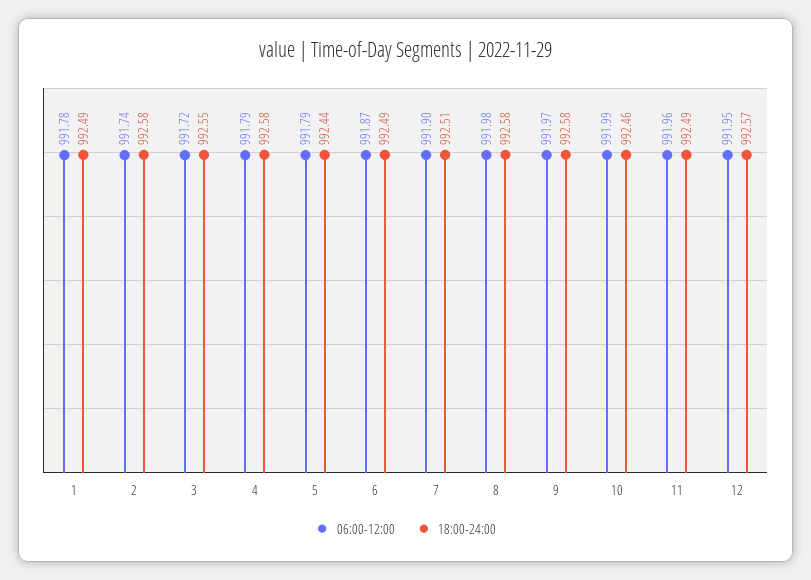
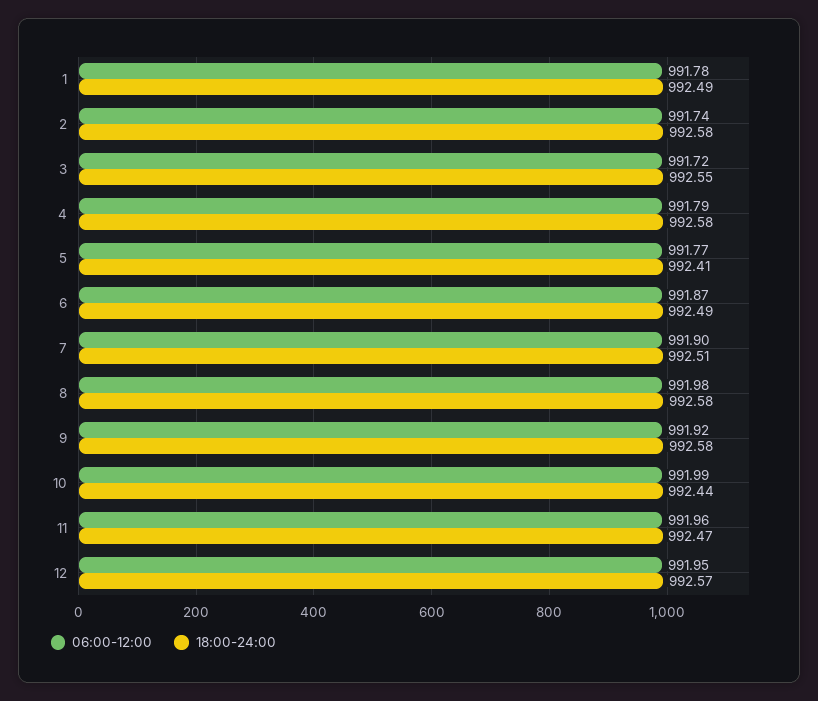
06:00-12:00, 5: 991.79 -> 991.77
18:00-24:00, 5: 992.44 -> 992.41
06:00-12:00, 9: 991.97 -> 991.92
18:00-24:00, 10: 992.46 -> 992.44
18:00-24:00, 11: 992.49 -> 992.47

